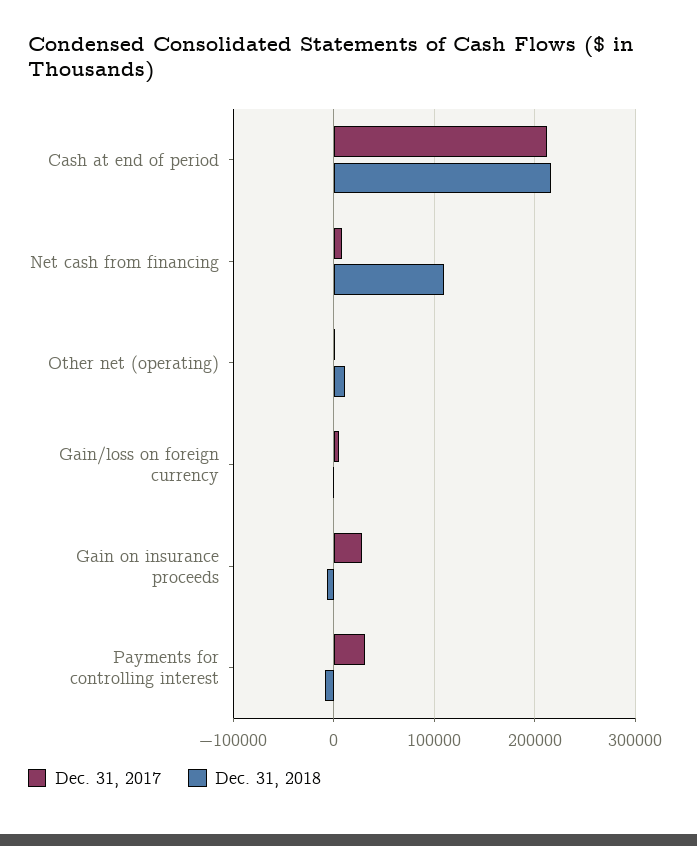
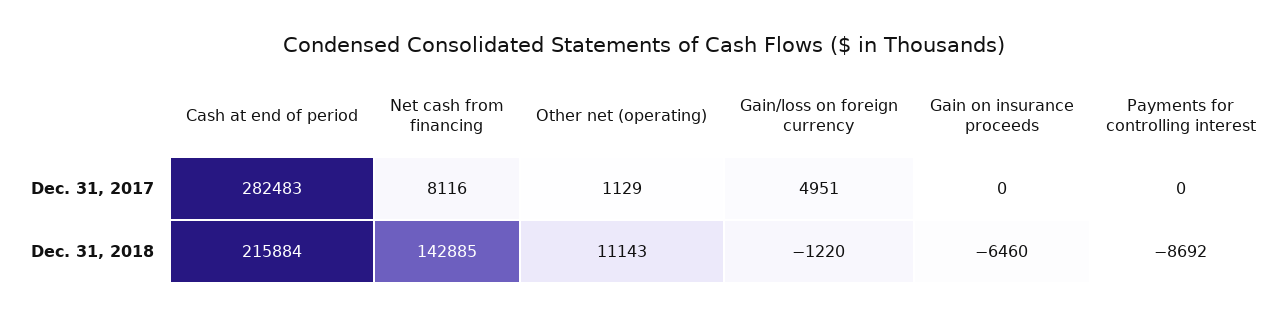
Dec. 31, 2017, Cash at end of period: 210000 -> 282483
Dec. 31, 2018, Net cash from financing: 110000 -> 142885
Dec. 31, 2017, Gain on insurance proceeds: 30000 -> 0
Dec. 31, 2017, Payments for controlling interest: 30000 -> 0

